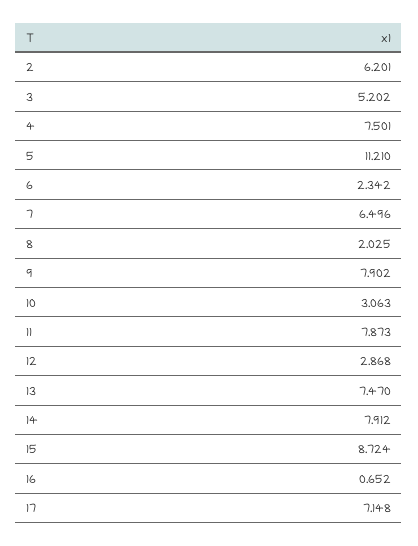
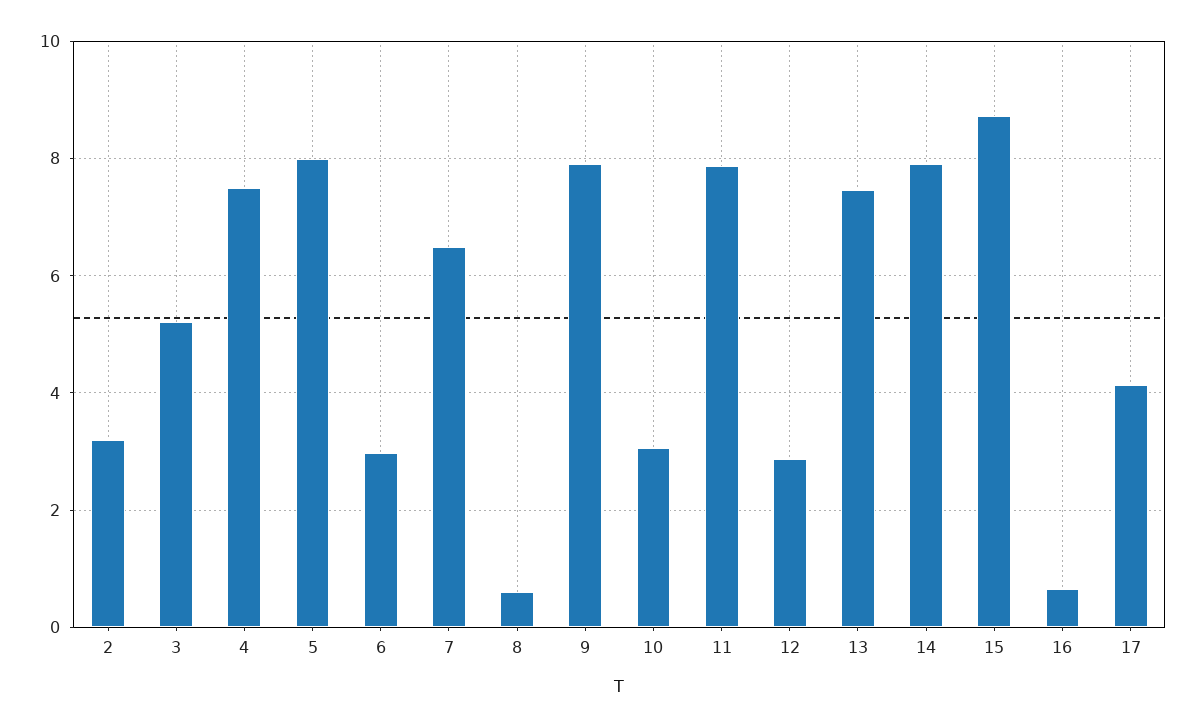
2: 6.201 -> 3.2
5: 11.21 -> 8
6: 2.342 -> 3
8: 2.025 -> 0.6
17: 7.148 -> 4.2

